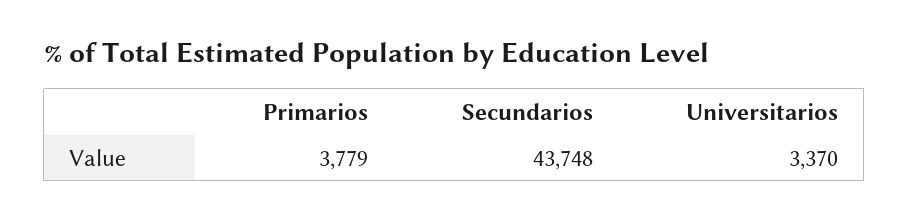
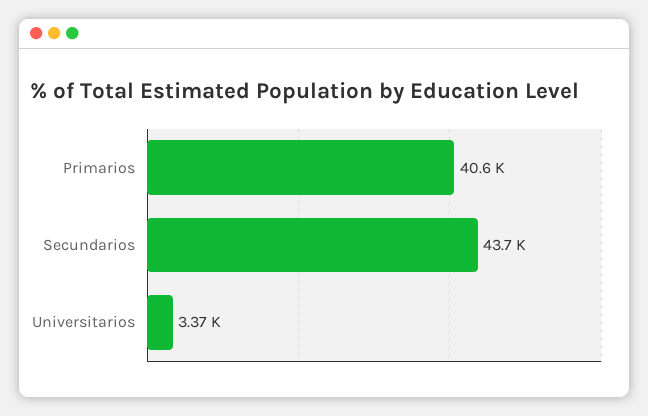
Primarios: 3779 -> 40600

